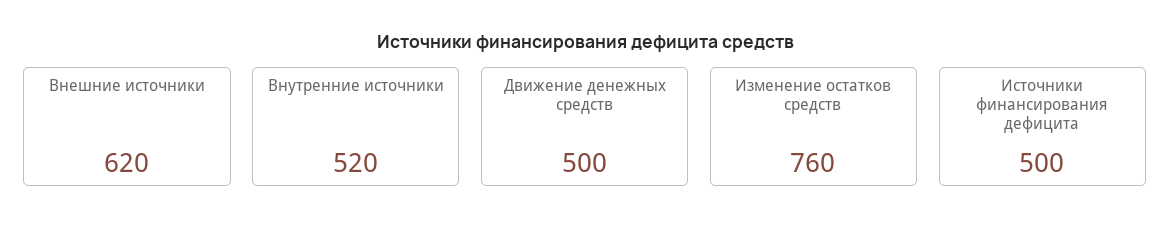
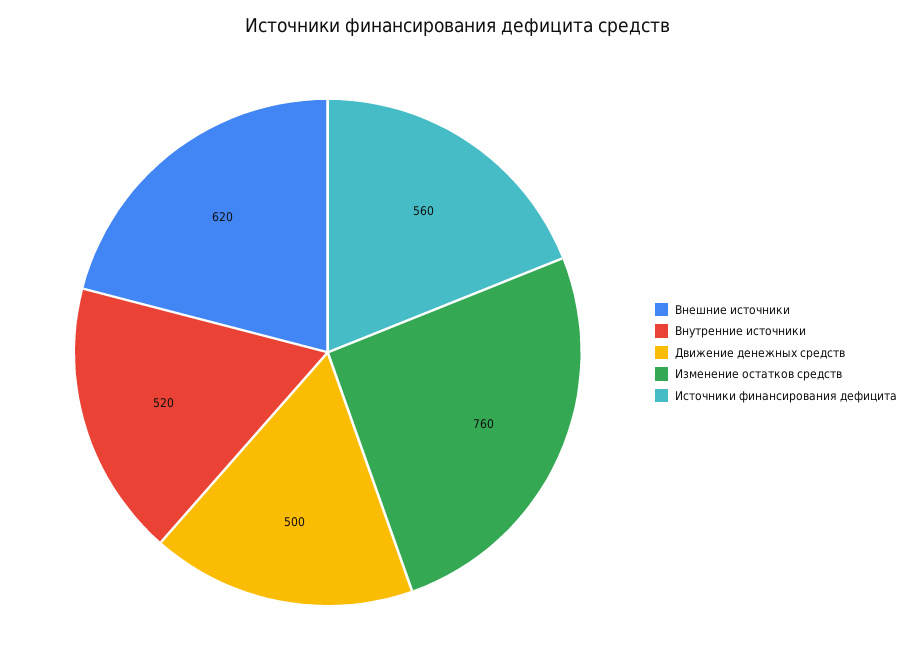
Источники финансирования дефицита: 500 -> 560

